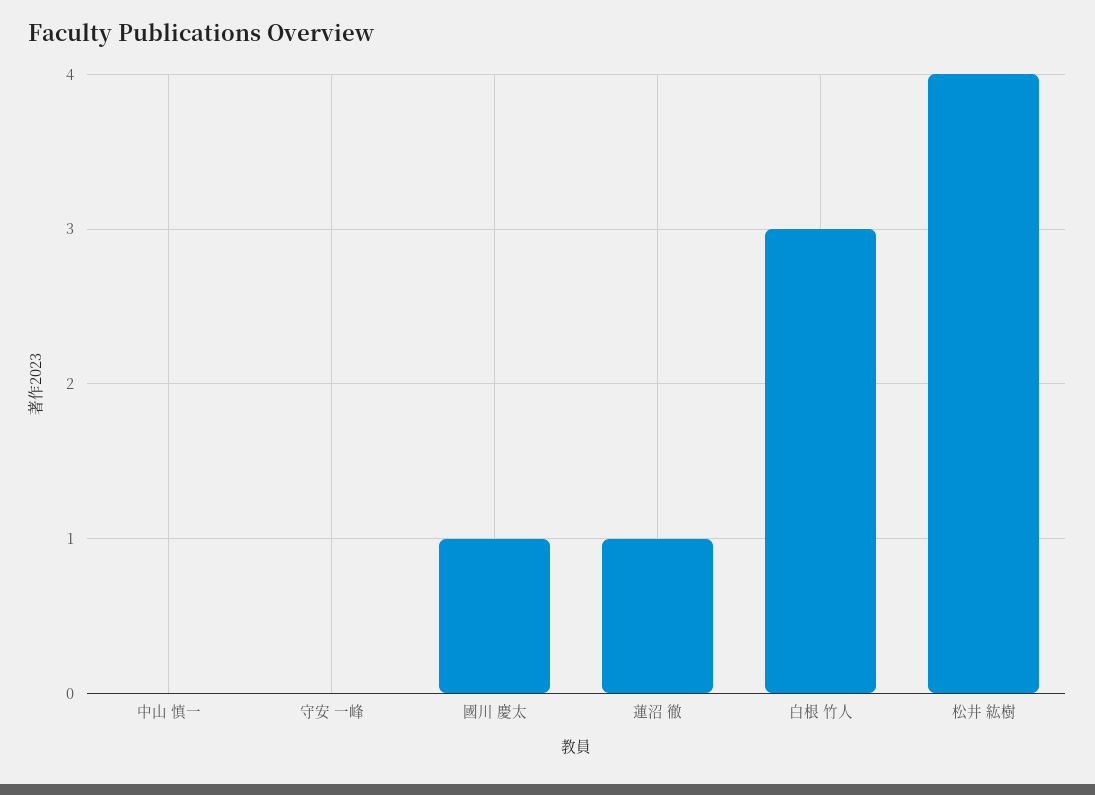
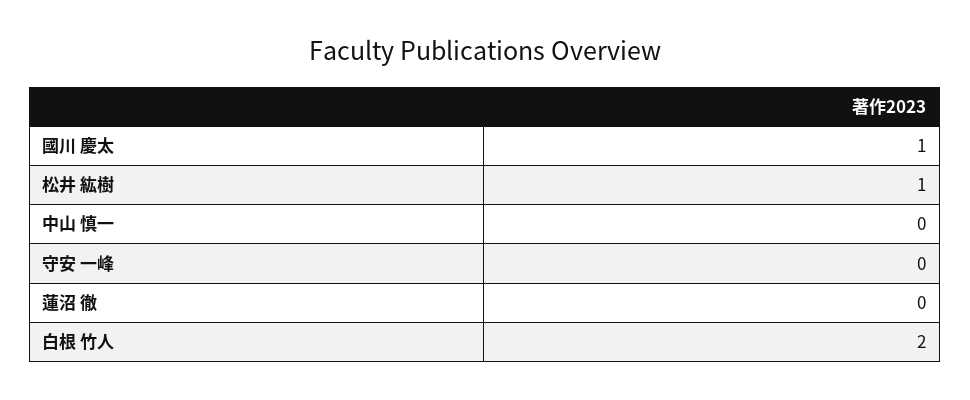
蓮沼 徹: 1 -> 0
白根 竹人: 3 -> 2
松井 紘樹: 4 -> 1

